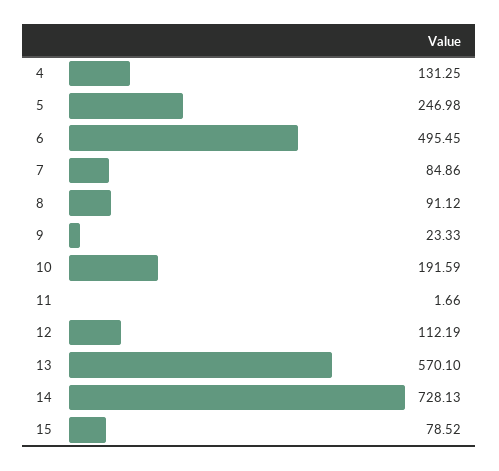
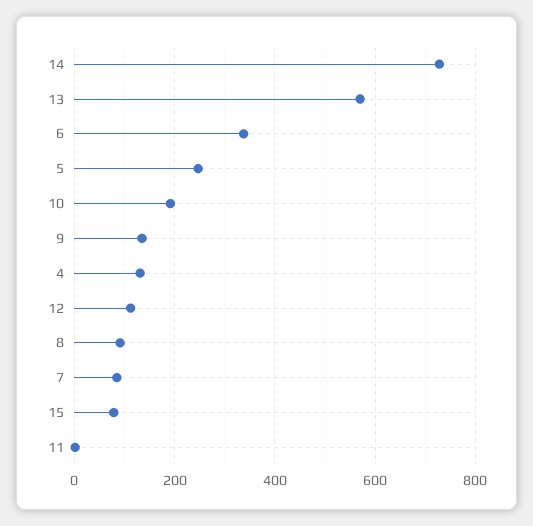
6: 495.45 -> 340
9: 23.33 -> 140

